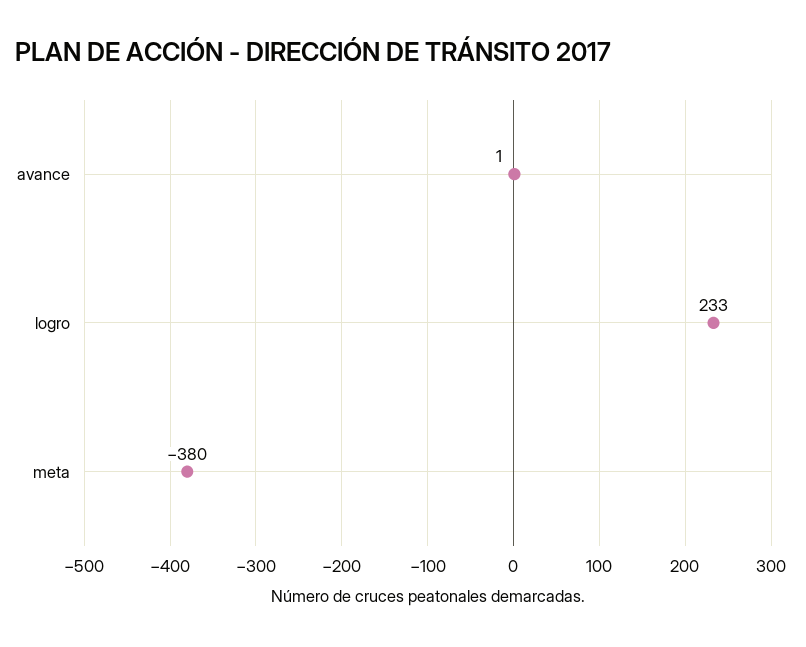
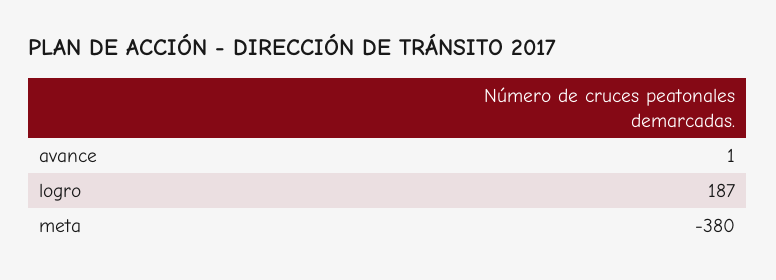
logro: 233 -> 187

